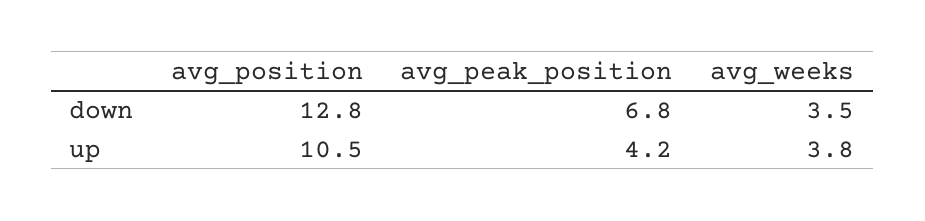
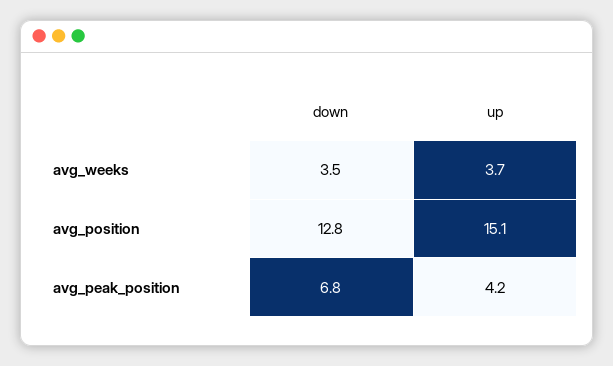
avg_position, up: 10.5 -> 15.1
avg_weeks, up: 3.8 -> 3.7

